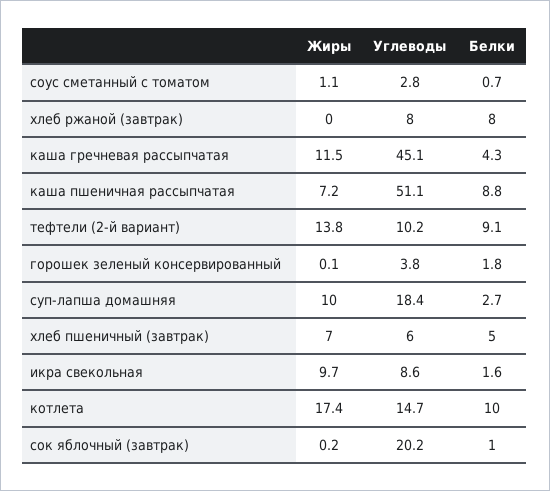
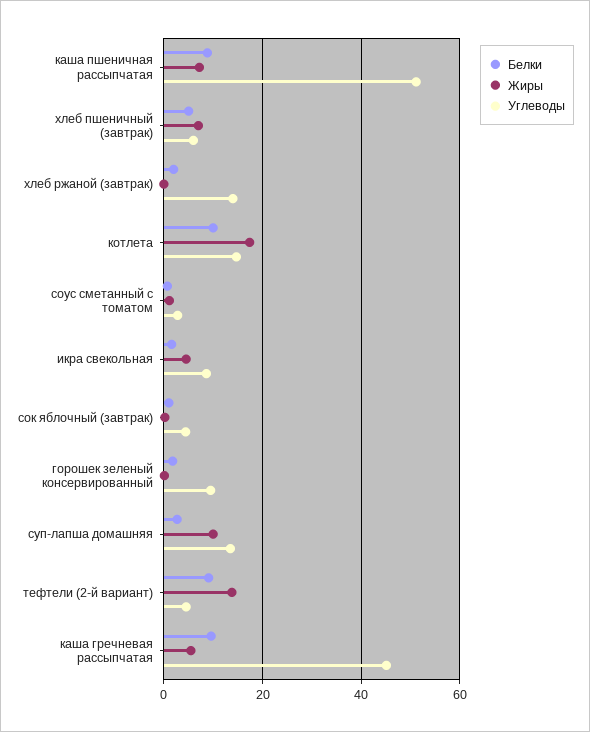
Углеводы, хлеб ржаной (завтрак): 8 -> 14
Белки, хлеб ржаной (завтрак): 8 -> 2
Жиры, каша гречневая рассыпчатая: 11.5 -> 6
Белки, каша гречневая рассыпчатая: 4.3 -> 10
Углеводы, тефтели (2-й вариант): 10.2 -> 4
Углеводы, горошек зеленый консервированный: 3.8 -> 10
Углеводы, суп-лапша домашняя: 18.4 -> 14
Жиры, икра свекольная: 9.7 -> 4
Углеводы, сок яблочный (завтрак): 20.2 -> 4

